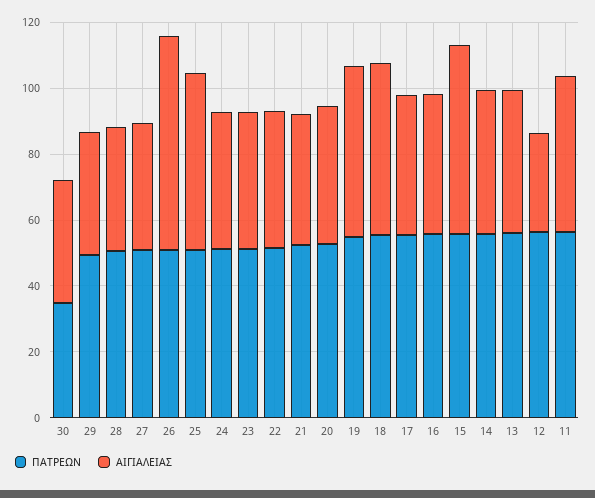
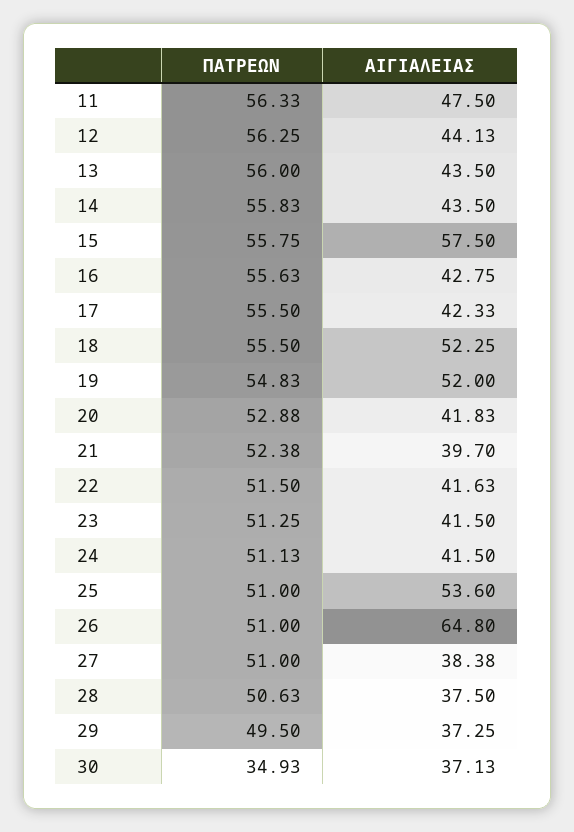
ΑΙΓΙΑΛΕΙΑΣ, 12: 30 -> 44.13

